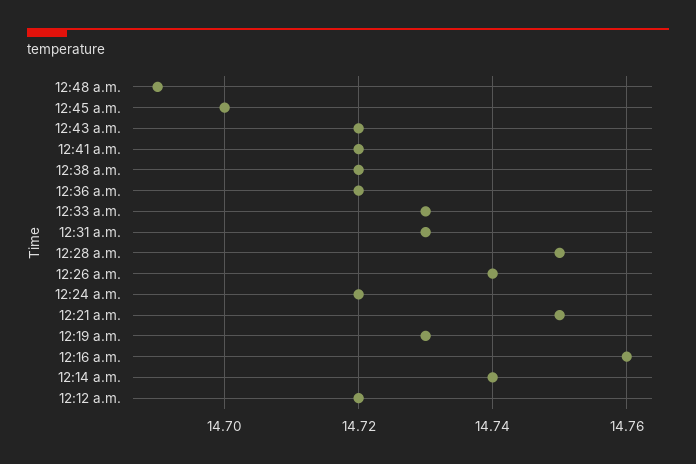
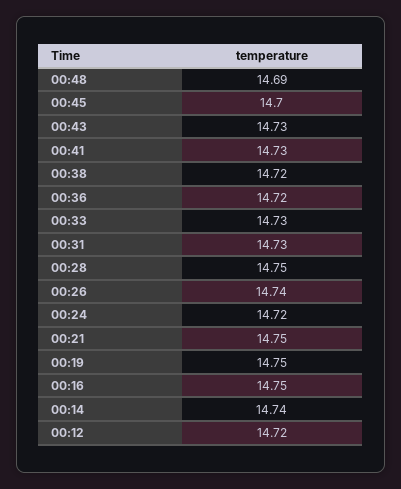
12:43 a.m.: 14.72 -> 14.73
12:41 a.m.: 14.72 -> 14.73
12:19 a.m.: 14.73 -> 14.75
12:16 a.m.: 14.76 -> 14.75

